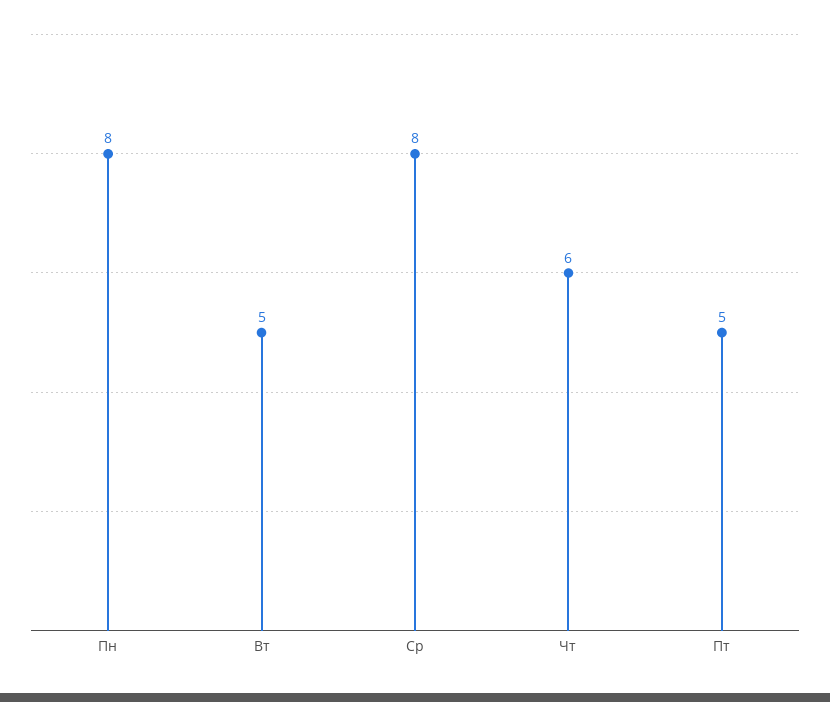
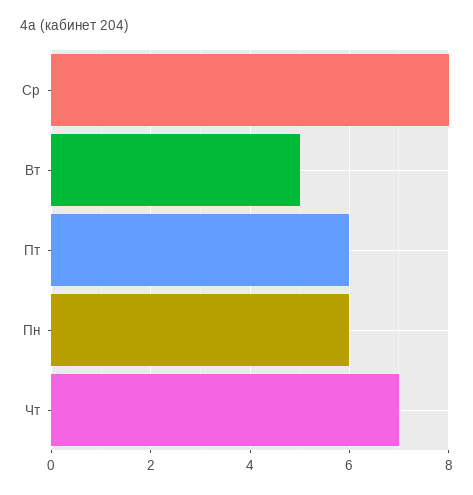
Пн: 8 -> 6
Чт: 6 -> 7
Пт: 5 -> 6

